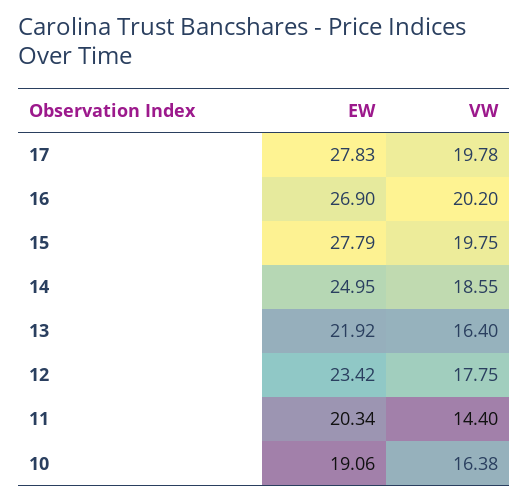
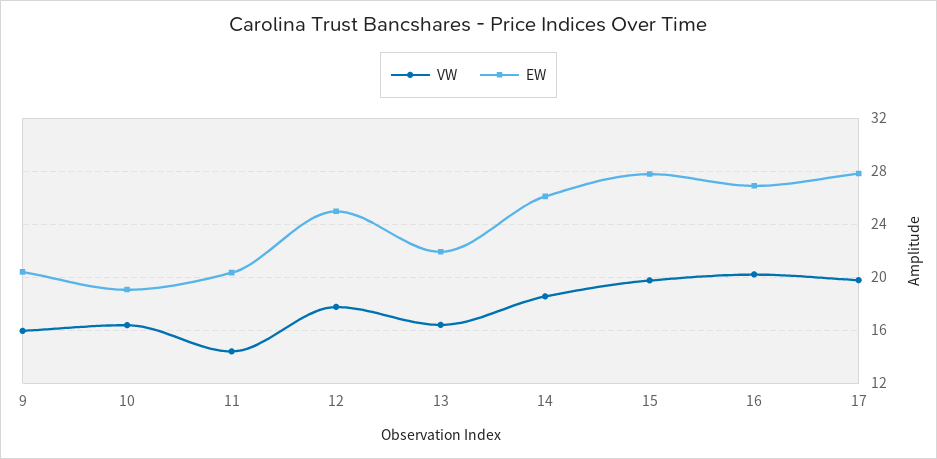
EW, 14: 24.95 -> 26
EW, 12: 23.42 -> 25
VW, 9: none -> 16
EW, 9: none -> 20.5

